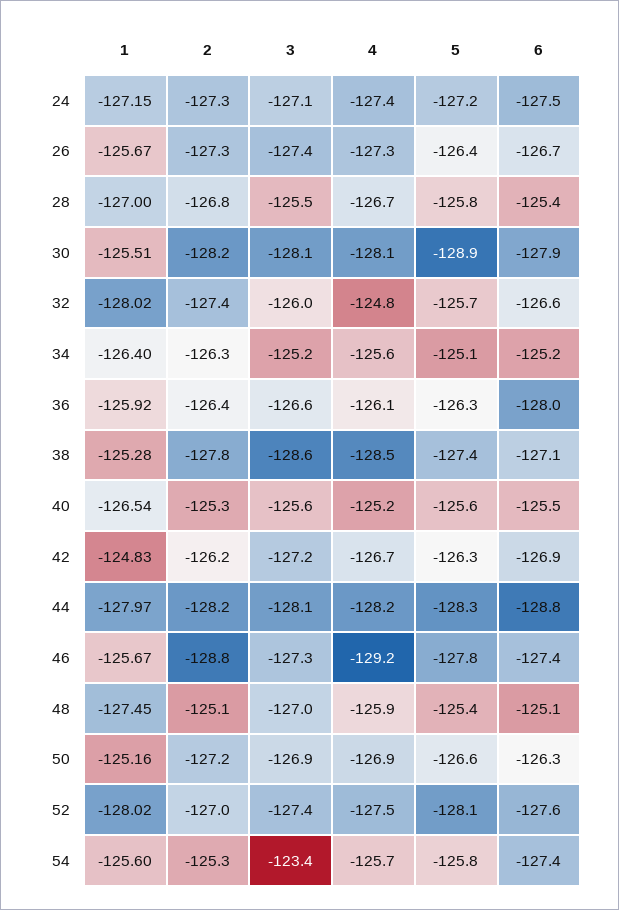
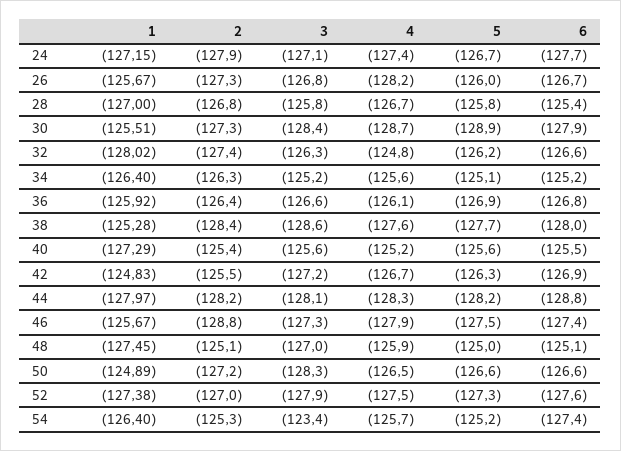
2, 24: -127.3 -> -127.9
5, 24: -127.2 -> -126.7
6, 24: -127.5 -> -127.7
3, 26: -127.4 -> -126.8
4, 26: -127.3 -> -128.2
5, 26: -126.4 -> -126
3, 28: -125.5 -> -125.8
2, 30: -128.2 -> -127.3
3, 30: -128.1 -> -128.4
4, 30: -128.1 -> -128.7
3, 32: -126 -> -126.3
5, 32: -125.7 -> -126.2
5, 36: -126.3 -> -126.9
6, 36: -128 -> -126.8
2, 38: -127.8 -> -128.4
4, 38: -128.5 -> -127.6
5, 38: -127.4 -> -127.7
6, 38: -127.1 -> -128
1, 40: -126.54 -> -127.29
2, 40: -125.3 -> -125.4
2, 42: -126.2 -> -125.5
4, 44: -128.2 -> -128.3
5, 44: -128.3 -> -128.2
4, 46: -129.2 -> -127.9
5, 46: -127.8 -> -127.5
5, 48: -125.4 -> -125
1, 50: -125.16 -> -124.89
3, 50: -126.9 -> -128.3
4, 50: -126.9 -> -126.5
6, 50: -126.3 -> -126.6
1, 52: -128.02 -> -127.38
3, 52: -127.4 -> -127.9
5, 52: -128.1 -> -127.3
1, 54: -125.6 -> -126.4
5, 54: -125.8 -> -125.2

